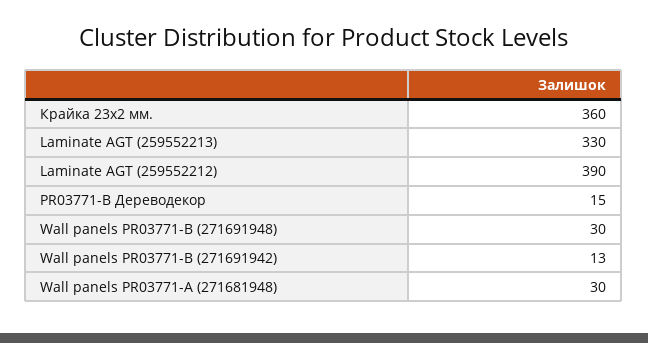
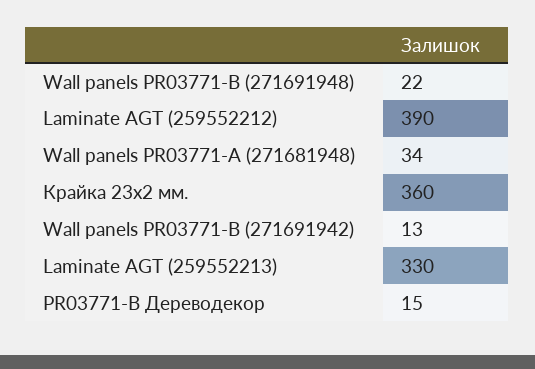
Wall panels PR03771-B (271691948): 30 -> 22
Wall panels PR03771-А (271681948): 30 -> 34

